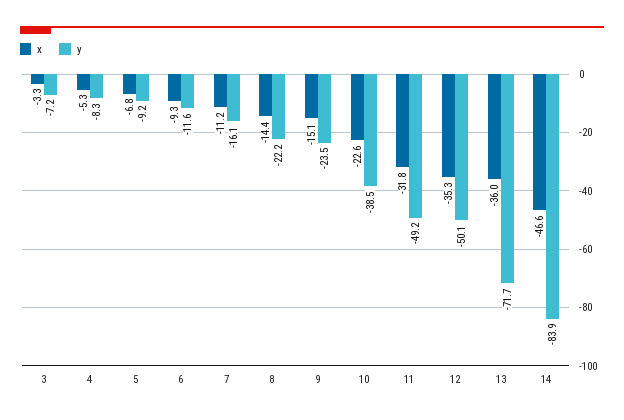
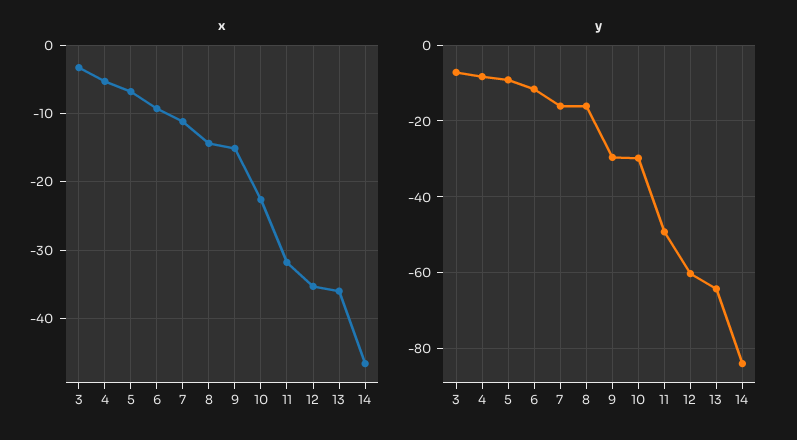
y, 8: -22.2 -> -16
y, 9: -23.5 -> -30
y, 10: -38.5 -> -30
y, 12: -50.1 -> -60
y, 13: -71.7 -> -64

